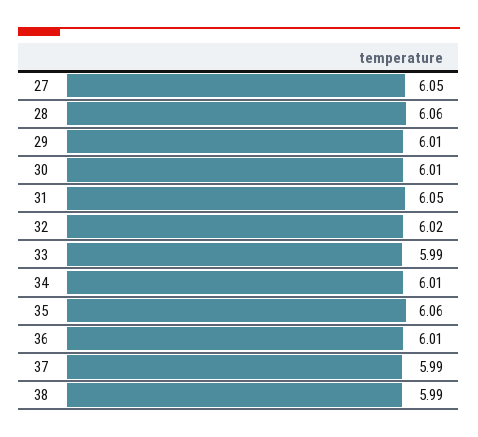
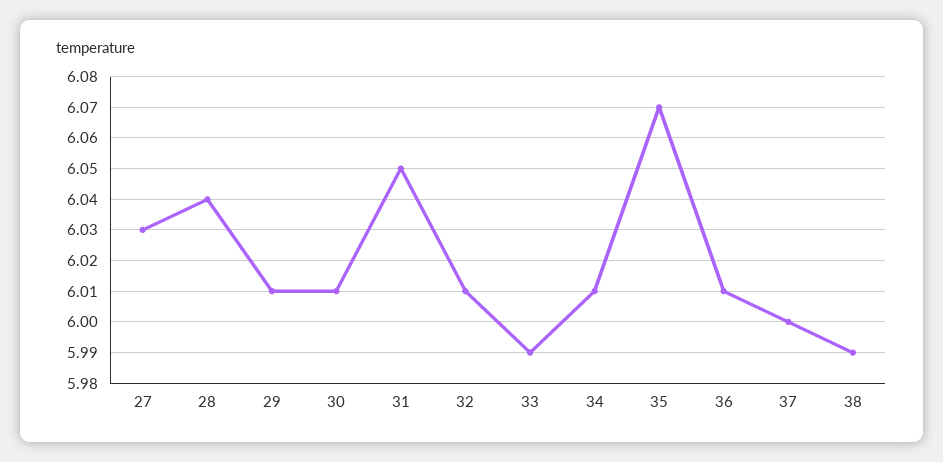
27: 6.05 -> 6.03
28: 6.06 -> 6.04
32: 6.02 -> 6.01
35: 6.06 -> 6.07
37: 5.99 -> 6

